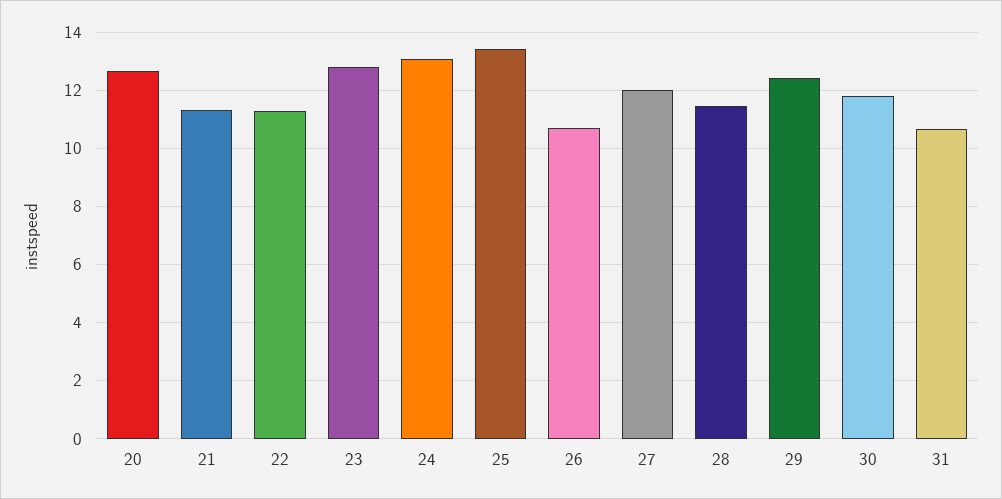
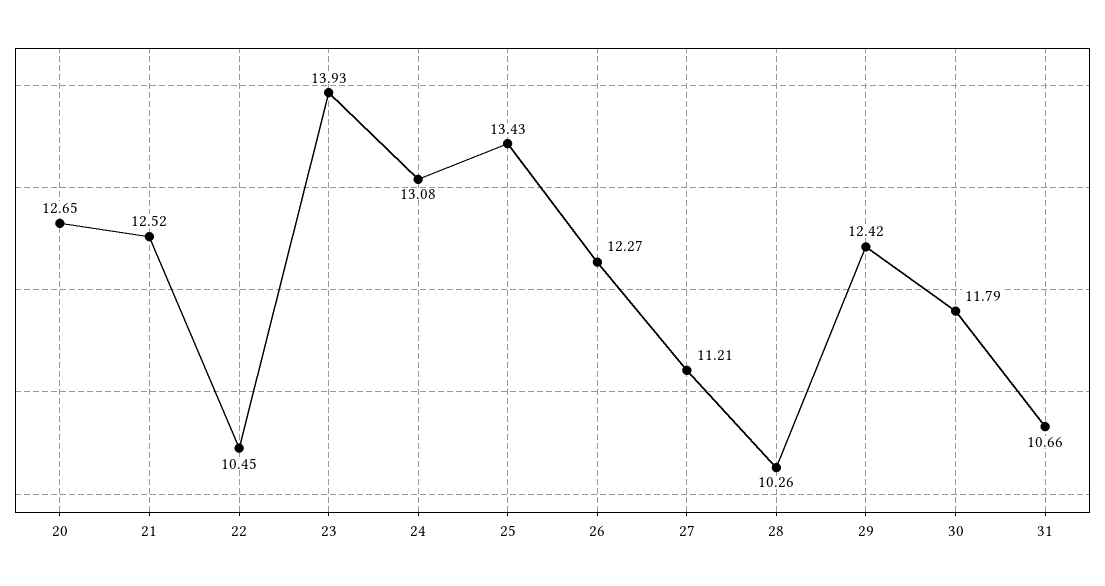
21: 11.25 -> 12.52
22: 11.25 -> 10.45
23: 12.75 -> 13.93
26: 10.75 -> 12.27
27: 12 -> 11.21
28: 11.5 -> 10.26

